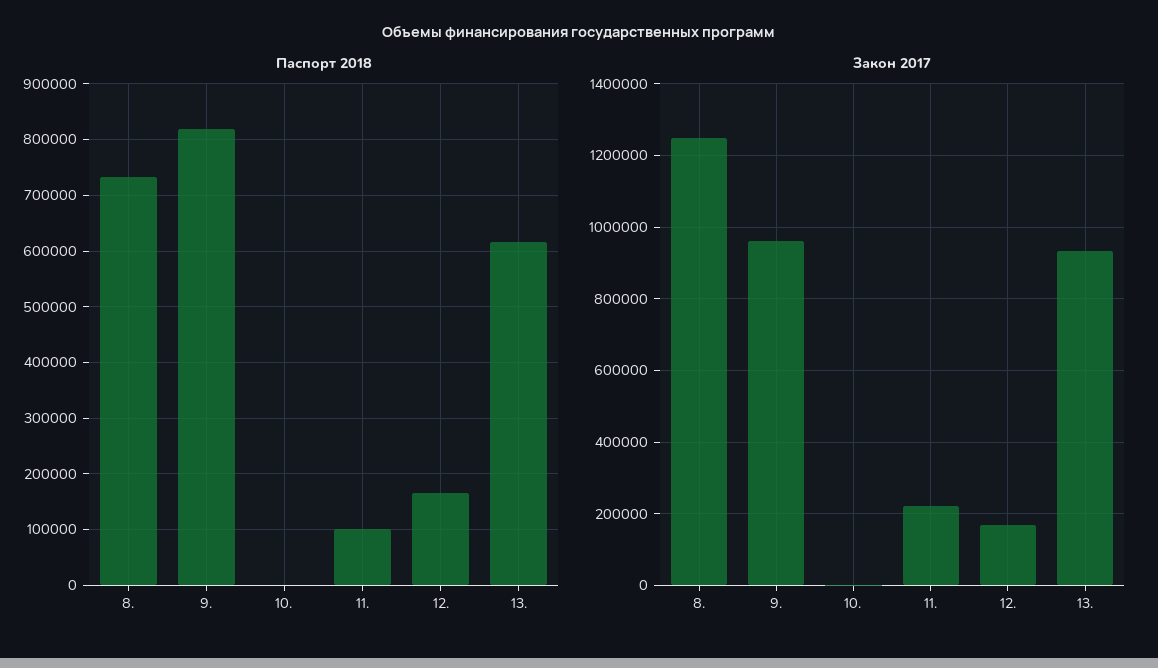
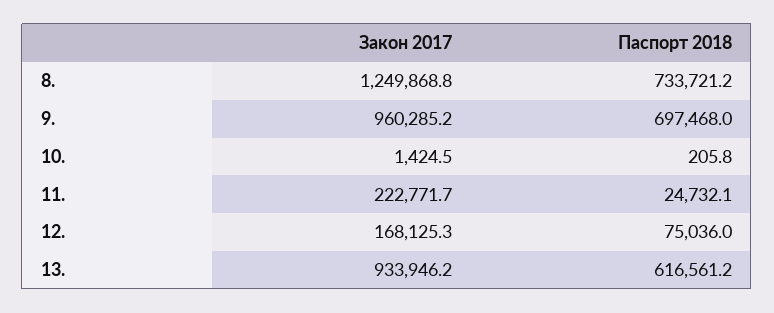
Паспорт 2018, 9.: 820000 -> 697468
Паспорт 2018, 11.: 100000 -> 24732.1
Паспорт 2018, 12.: 160000 -> 75036

